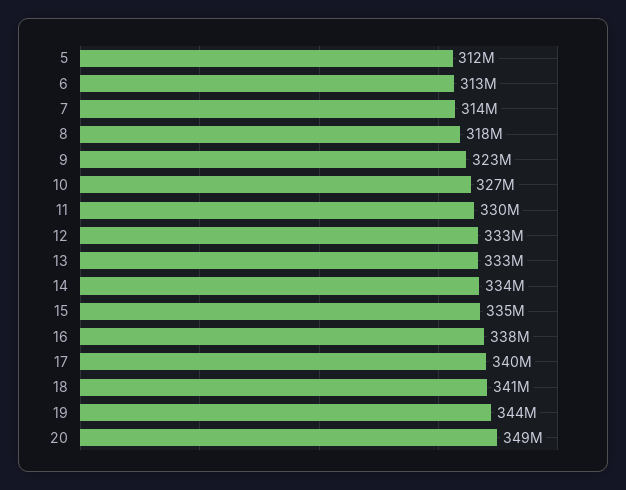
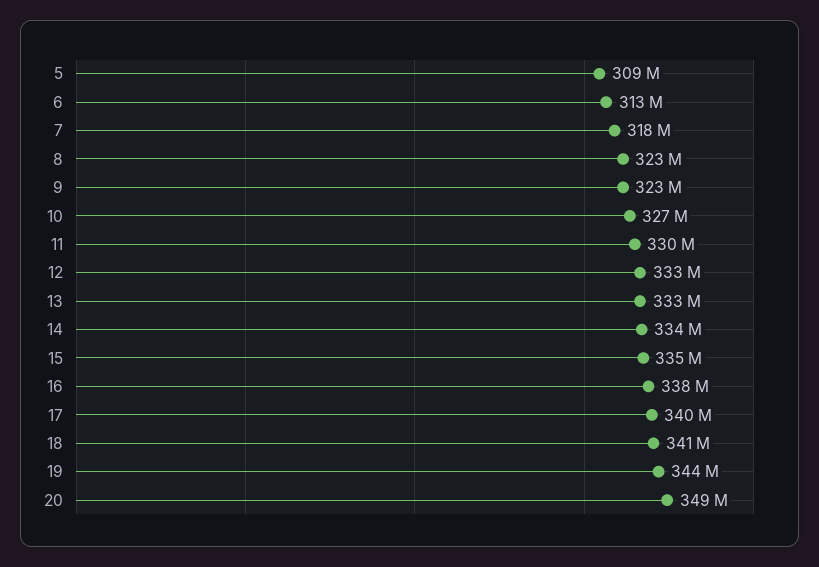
5: 312000000 -> 309000000
7: 314000000 -> 318000000
8: 318000000 -> 323000000

